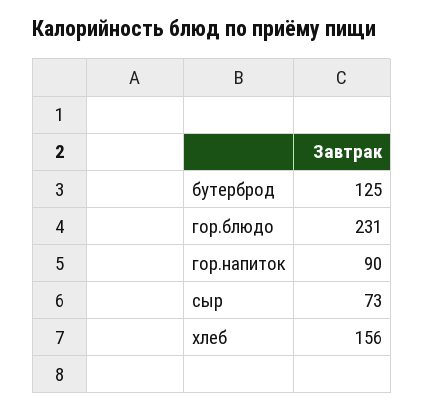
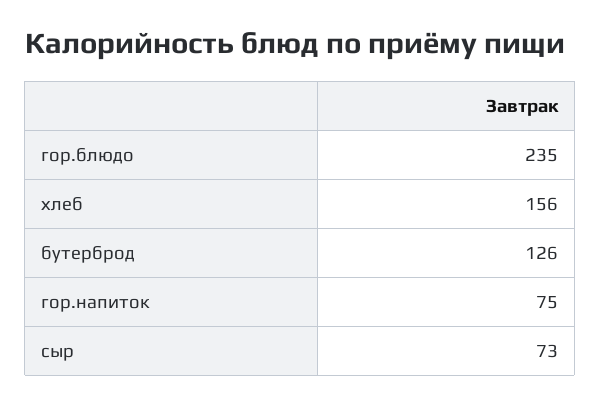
бутерброд: 125 -> 126
гор.блюдо: 231 -> 235
гор.напиток: 90 -> 75

